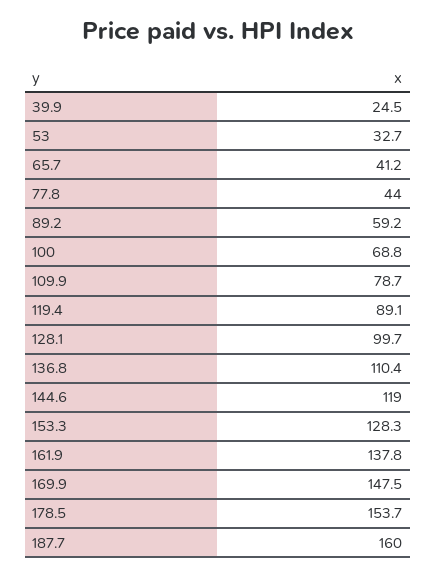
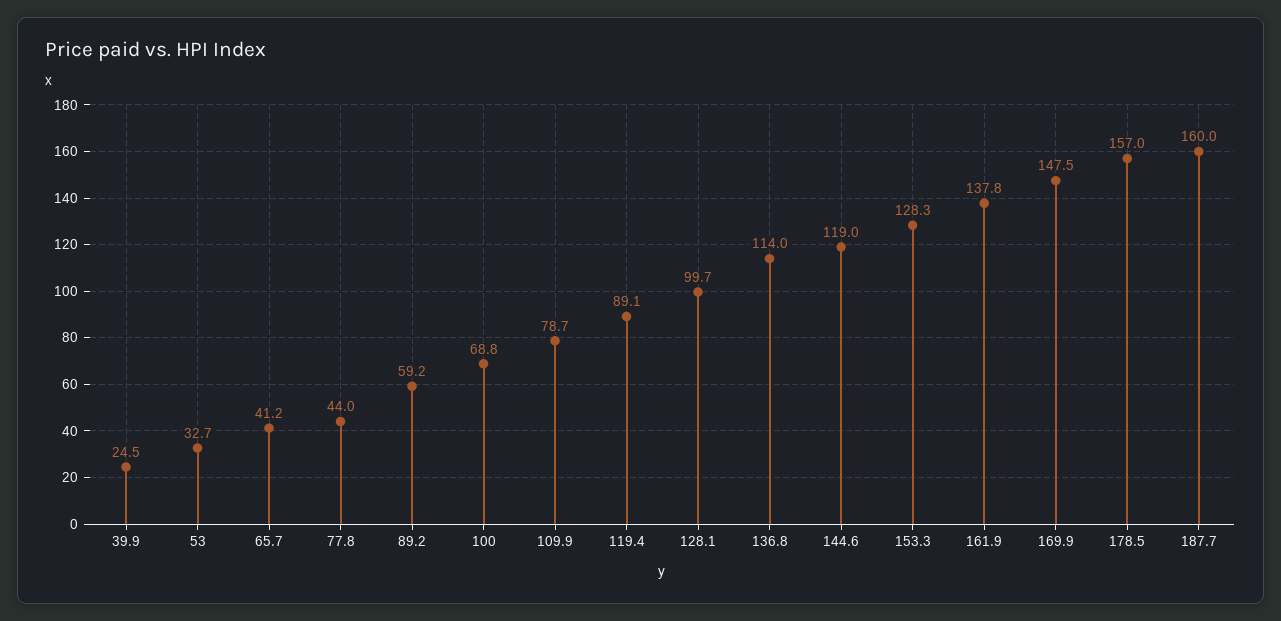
136.8: 110.4 -> 114
178.5: 153.7 -> 157

